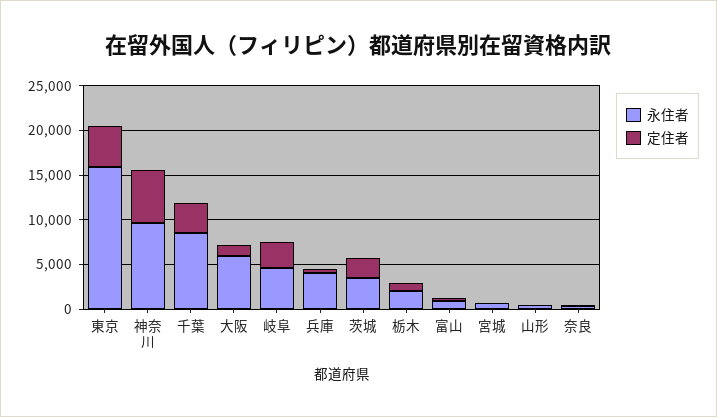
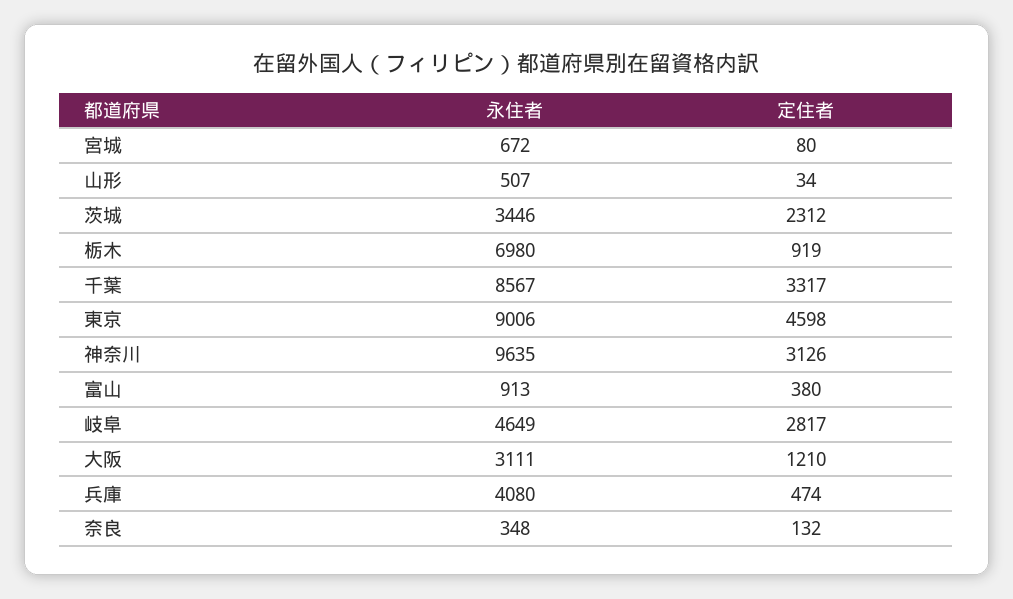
永住者, 東京: 16000 -> 9006
定住者, 神奈川: 6000 -> 3126
永住者, 大阪: 6000 -> 3111
永住者, 栃木: 2000 -> 6980

